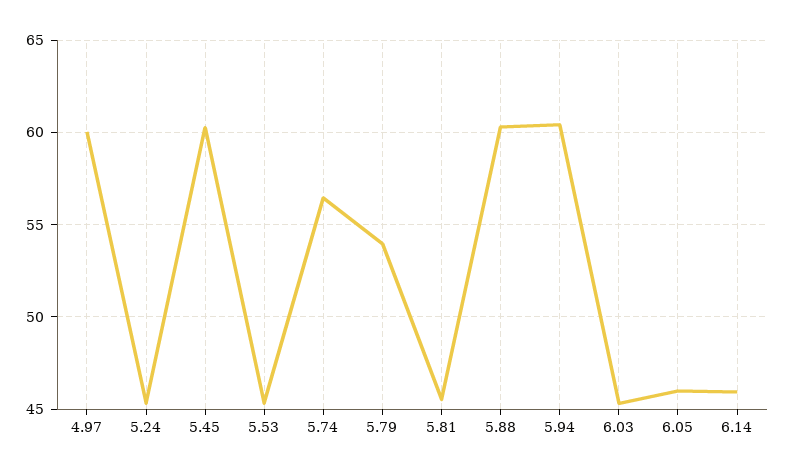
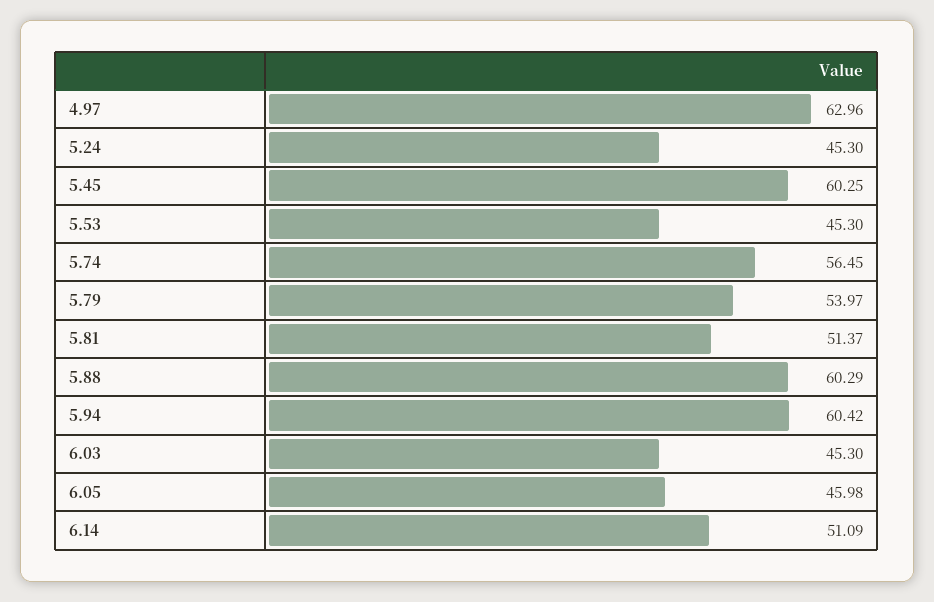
4.97: 60 -> 62.96
5.81: 45.5 -> 51.37
6.14: 46 -> 51.09

